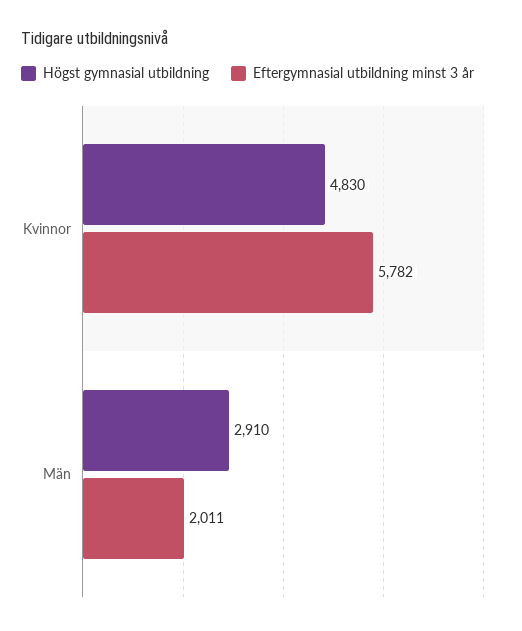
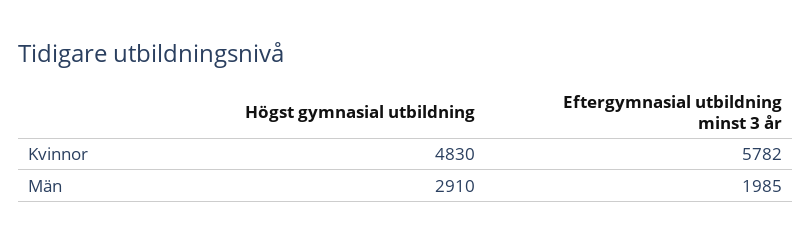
Eftergymnasial utbildning minst 3 år, Män: 2011 -> 1985

